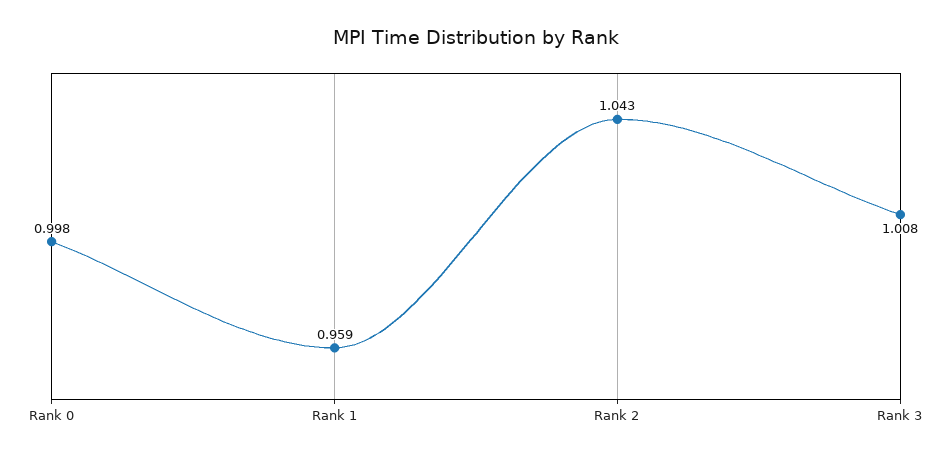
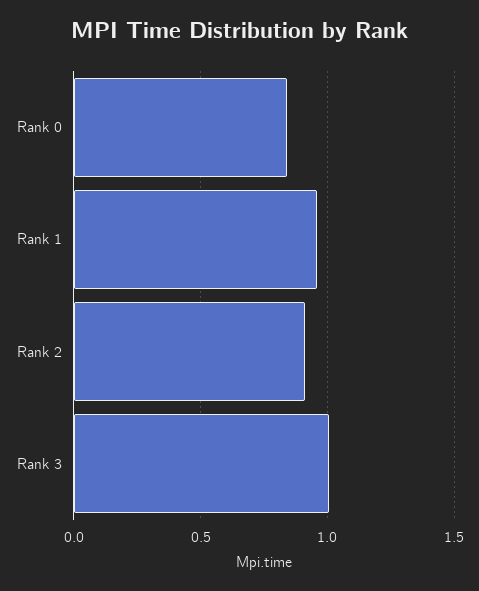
Rank 0: 0.998 -> 0.85
Rank 2: 1.043 -> 0.9

